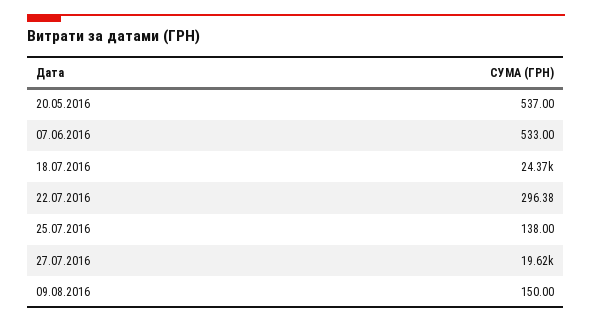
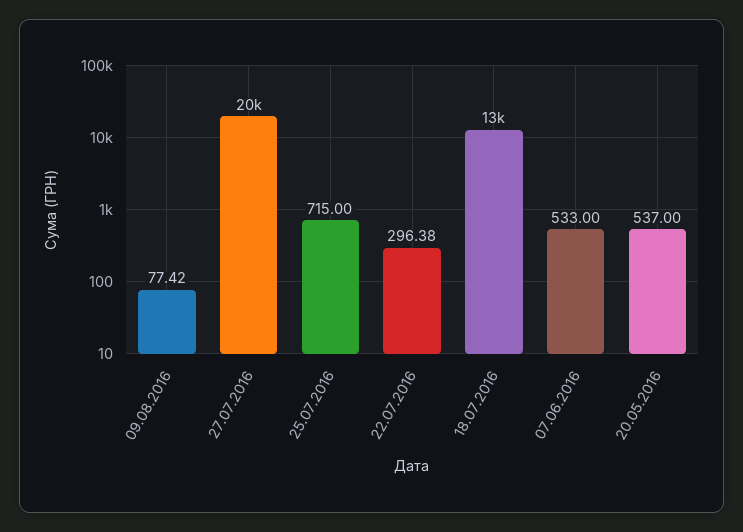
18.07.2016: 24370 -> 13000
25.07.2016: 138 -> 715
09.08.2016: 150 -> 77.42

